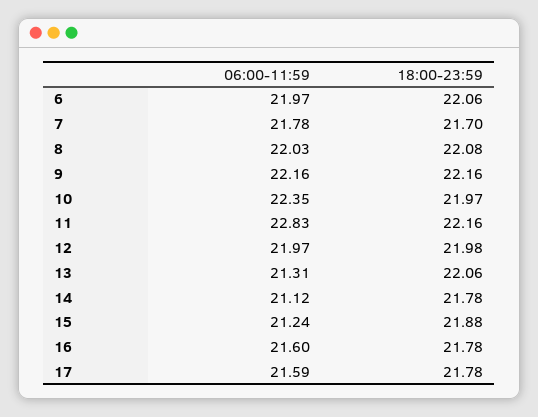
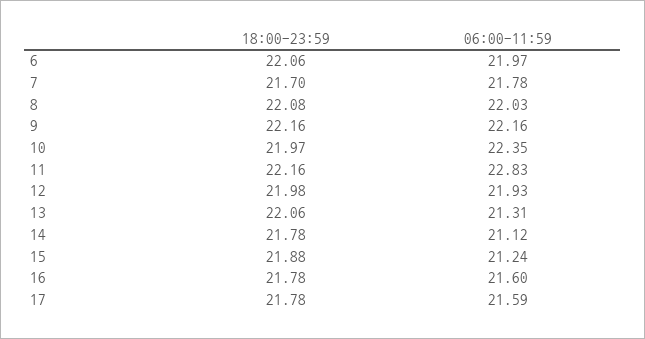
06:00-11:59, 12: 21.97 -> 21.93

